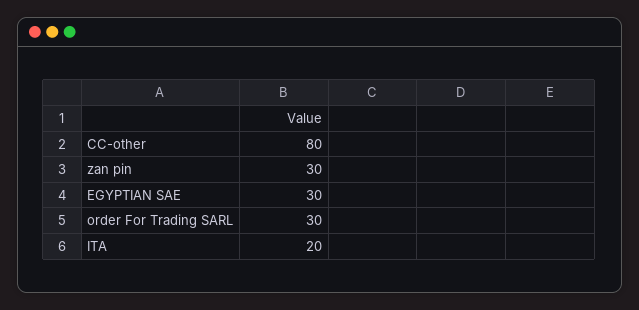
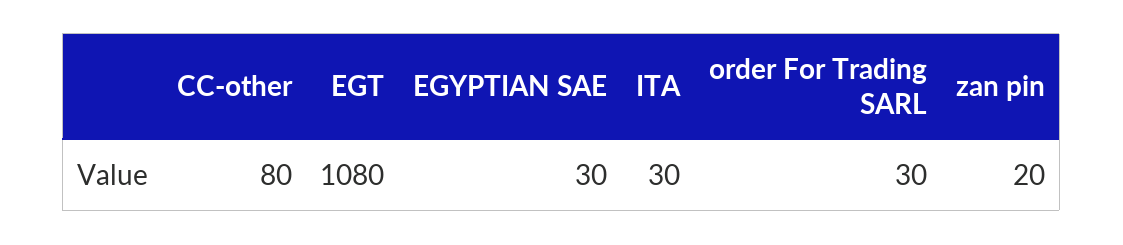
zan pin: 30 -> 20
ITA: 20 -> 30
EGT: none -> 1080

